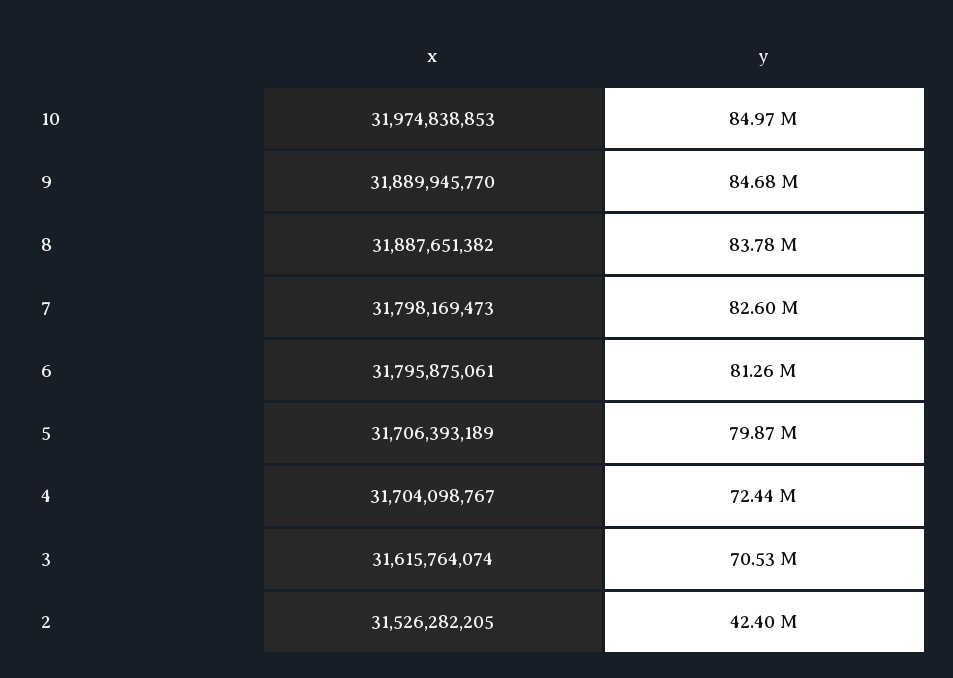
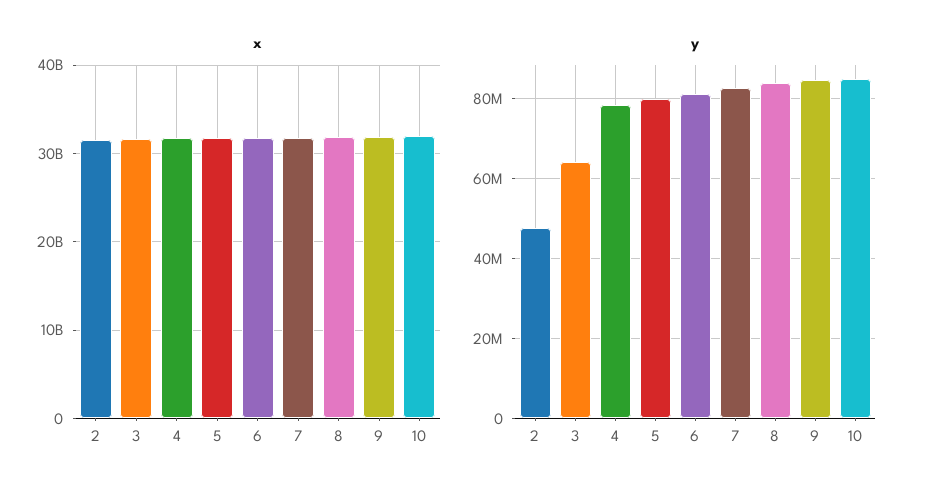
y, 4: 72440000 -> 78000000
y, 3: 70530000 -> 64000000
y, 2: 42400000 -> 48000000

